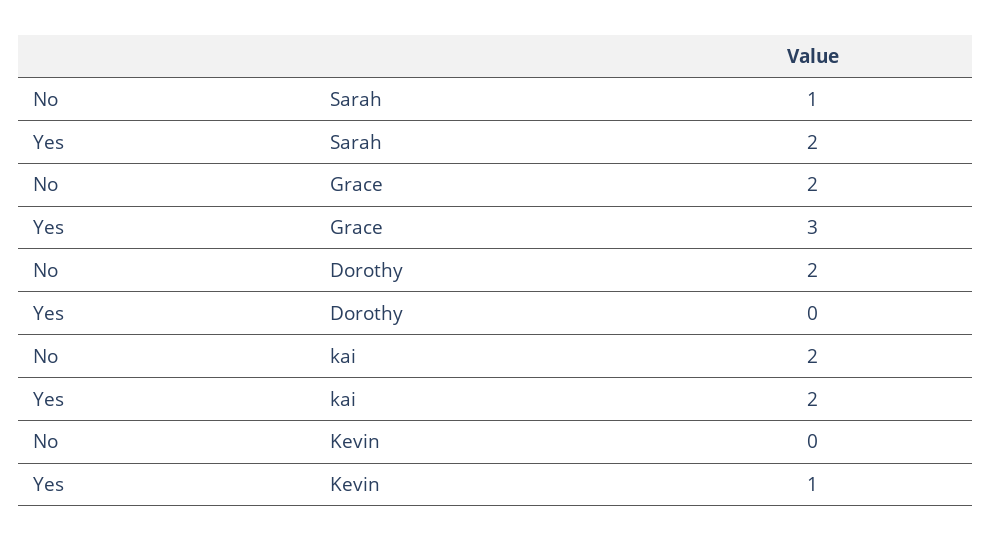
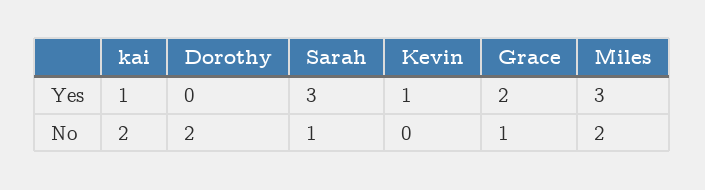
Yes, Sarah: 2 -> 3
No, Grace: 2 -> 1
Yes, Grace: 3 -> 2
Yes, kai: 2 -> 1
Yes, Miles: none -> 3
No, Miles: none -> 2

